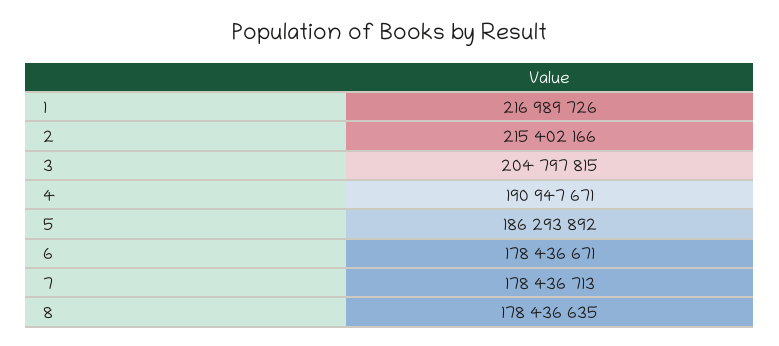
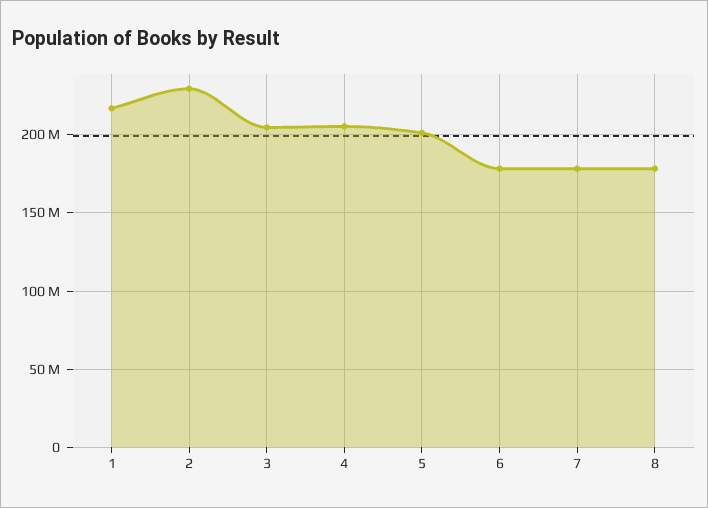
2: 215402166 -> 230000000
4: 190947671 -> 205000000
5: 186293892 -> 200000000

